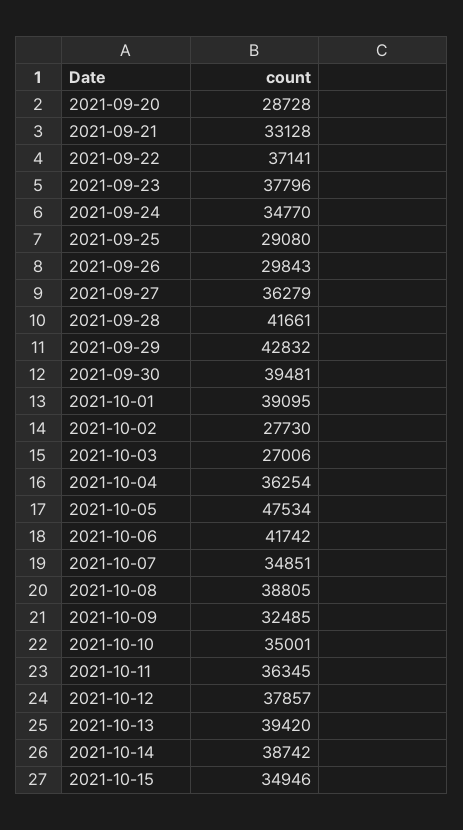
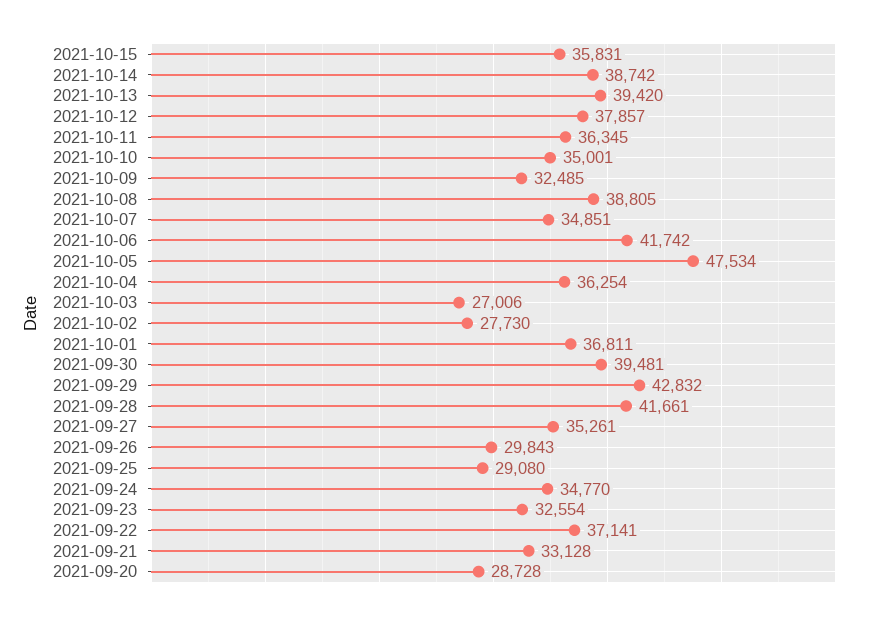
2021-09-23: 37796 -> 32554
2021-09-27: 36279 -> 35261
2021-10-01: 39095 -> 36811
2021-10-15: 34946 -> 35831

